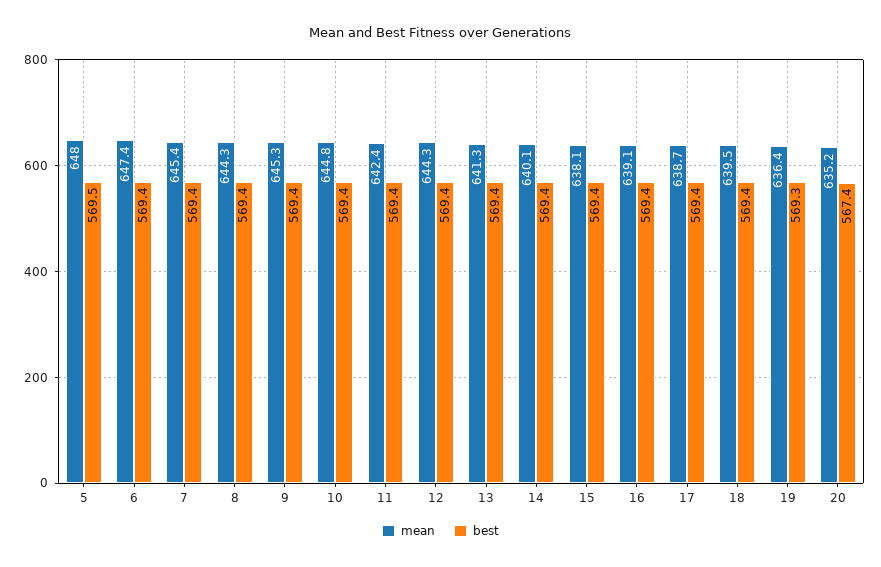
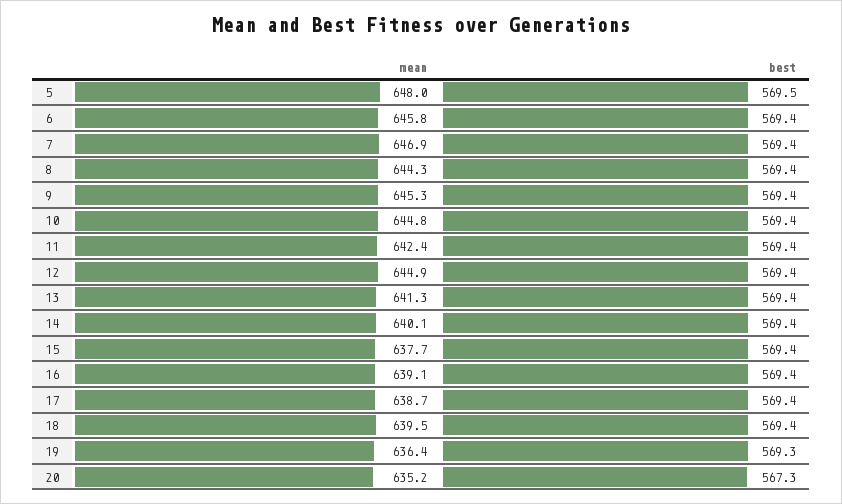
mean, 6: 647.4 -> 645.8
mean, 7: 645.4 -> 646.9
mean, 12: 644.3 -> 644.9
mean, 15: 638.1 -> 637.7
best, 20: 567.4 -> 567.3

